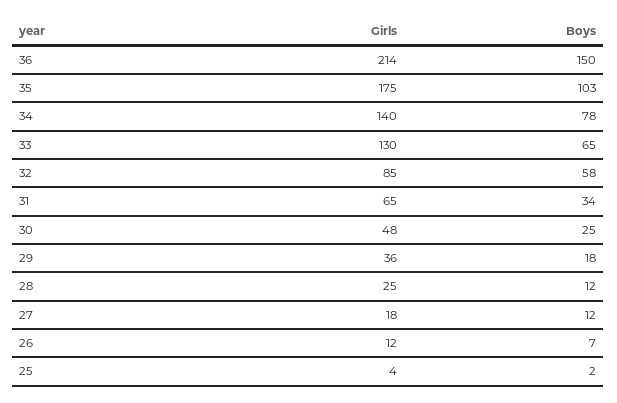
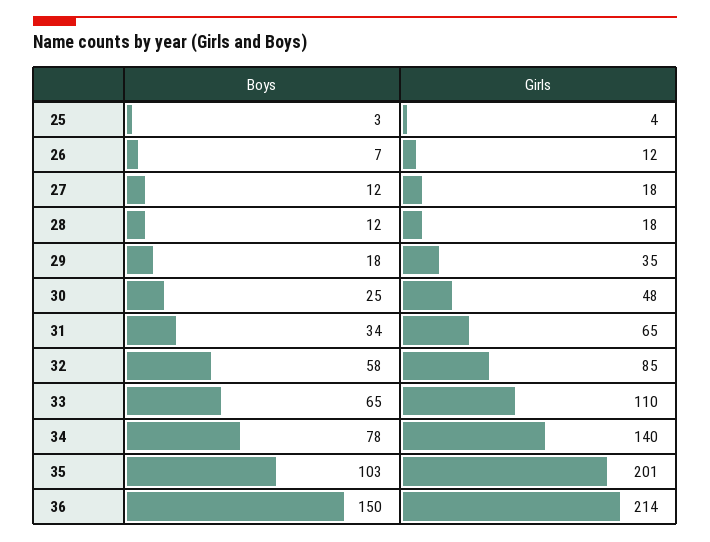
Girls, 35: 175 -> 201
Girls, 33: 130 -> 110
Girls, 29: 36 -> 35
Girls, 28: 25 -> 18
Boys, 25: 2 -> 3

